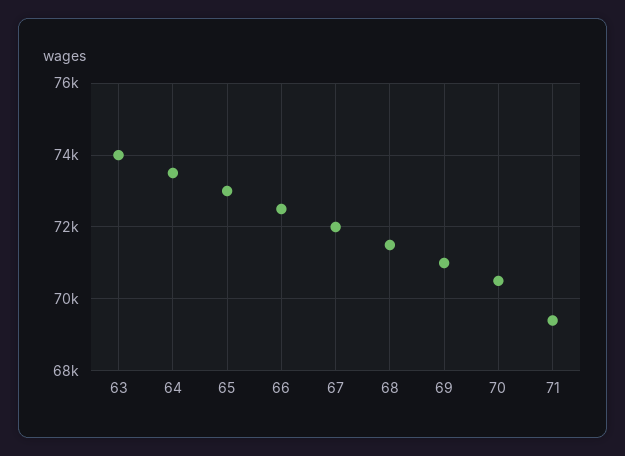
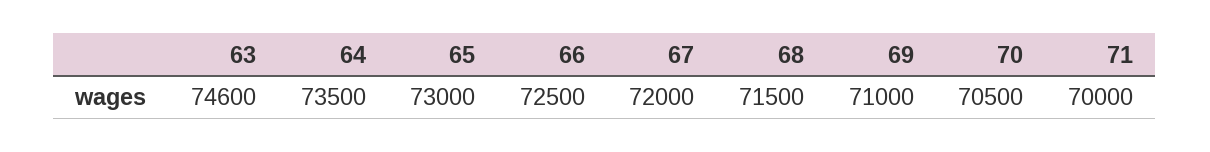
63: 74000 -> 74600
71: 69400 -> 70000

